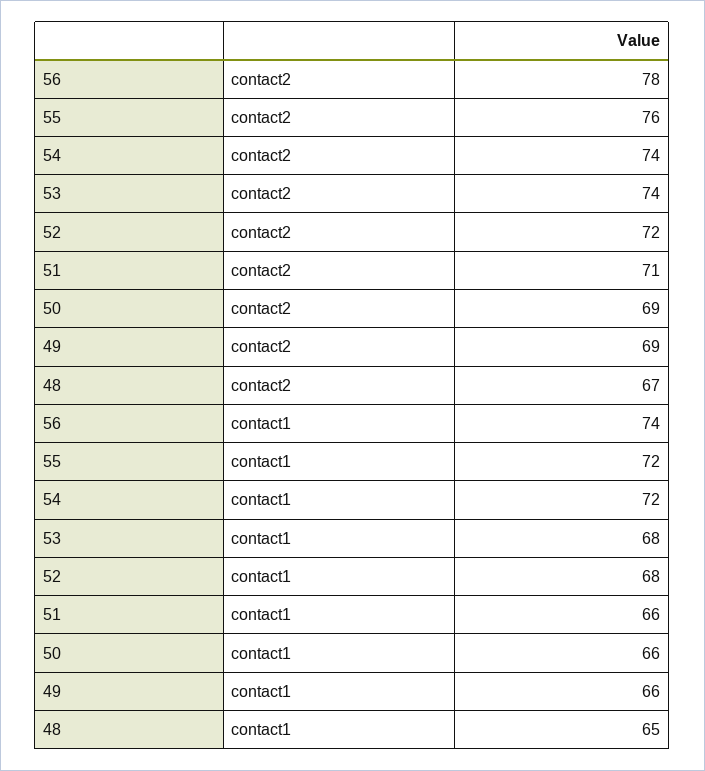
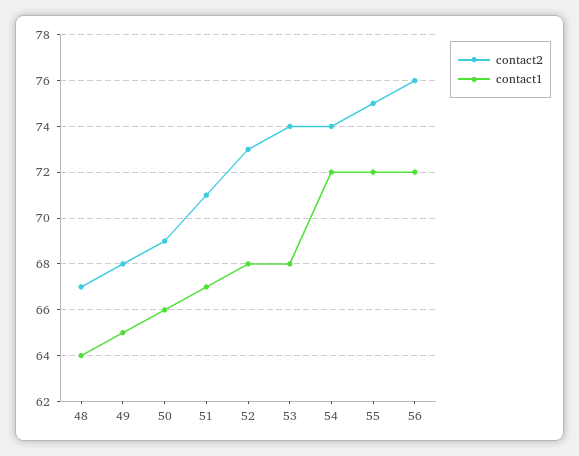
contact2, 56: 78 -> 76
contact2, 55: 76 -> 75
contact2, 52: 72 -> 73
contact2, 49: 69 -> 68
contact1, 56: 74 -> 72
contact1, 51: 66 -> 67
contact1, 49: 66 -> 65
contact1, 48: 65 -> 64

